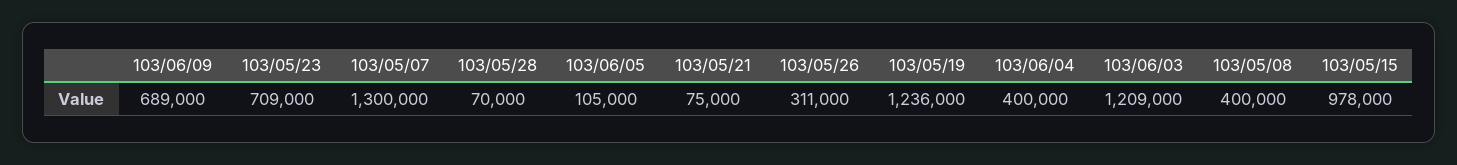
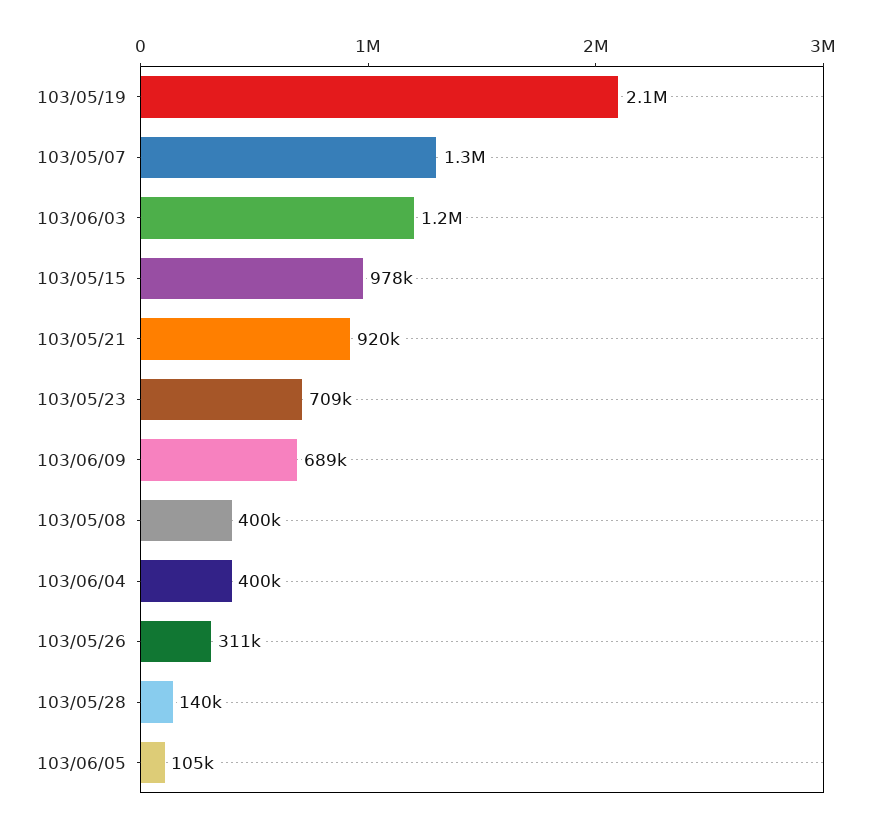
103/05/28: 70000 -> 140000
103/05/21: 75000 -> 920000
103/05/19: 1236000 -> 2100000

